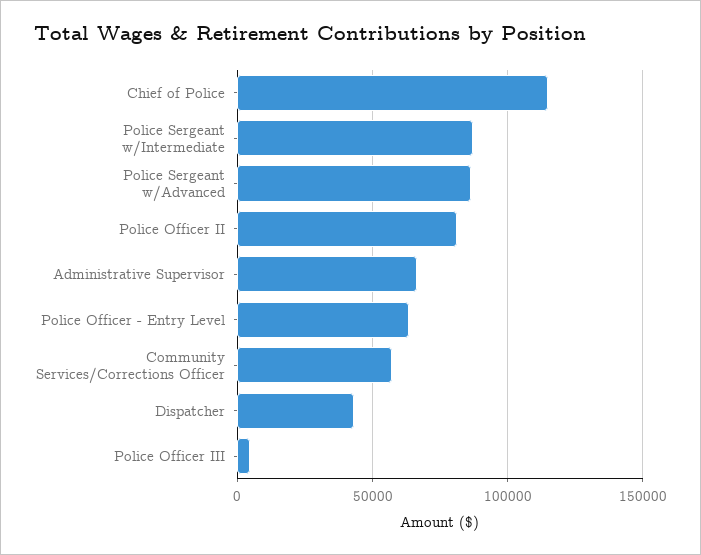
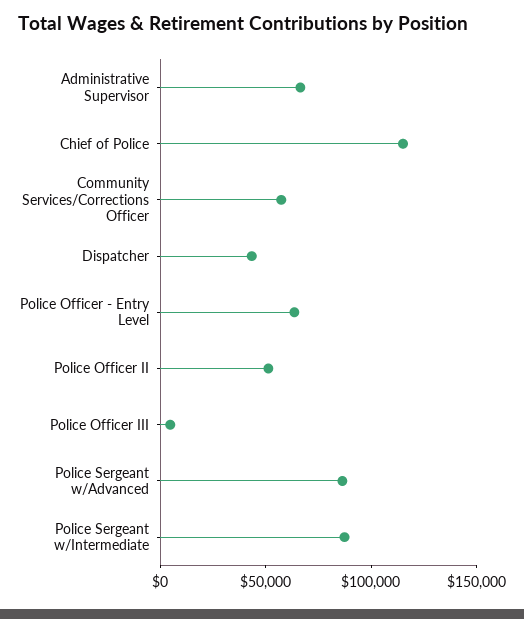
Police Officer II: 80000 -> 50000

